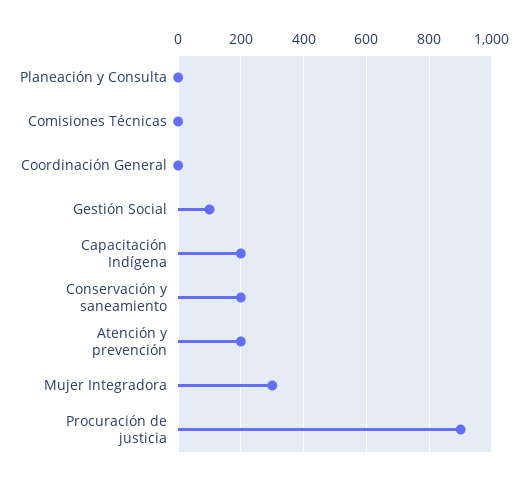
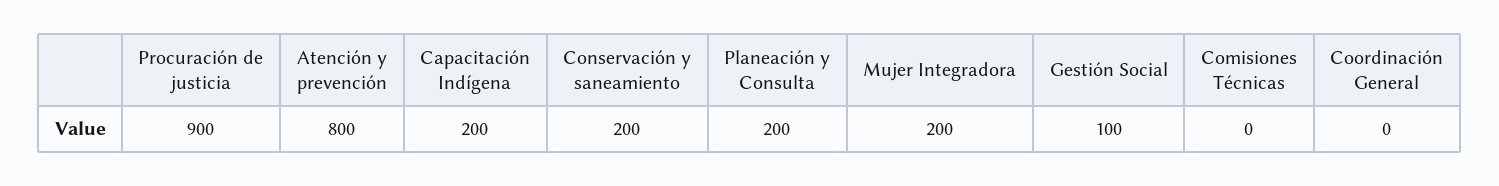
Planeación y Consulta: 0 -> 200
Atención y prevención: 200 -> 800
Mujer Integradora: 300 -> 200

